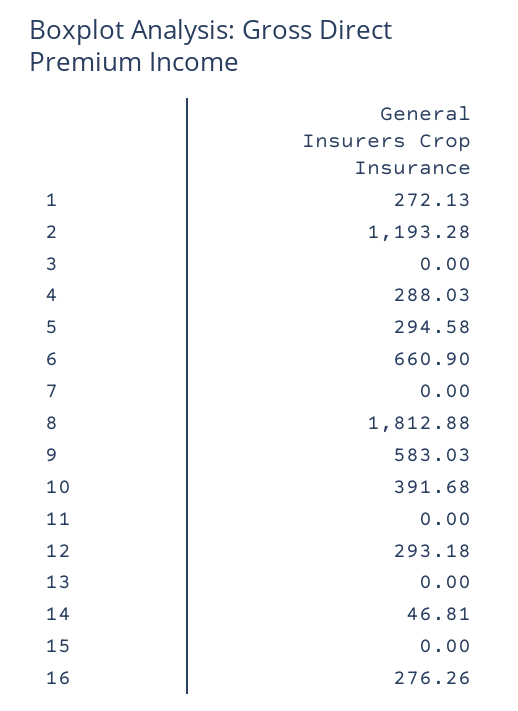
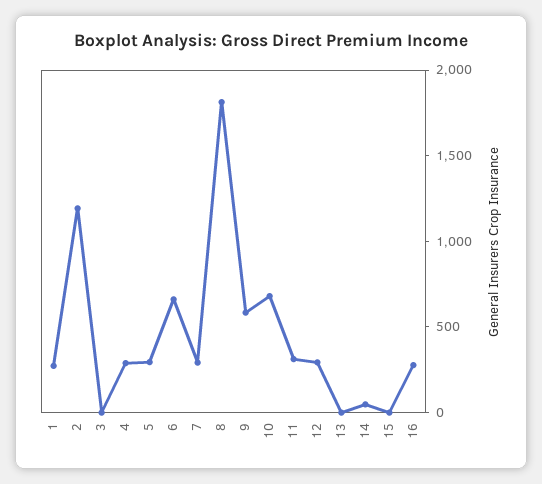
7: 0 -> 300
10: 391.68 -> 700
11: 0 -> 300

